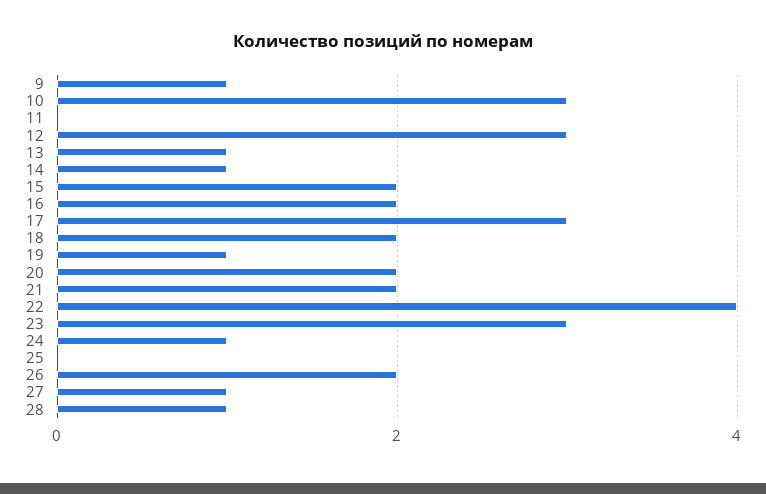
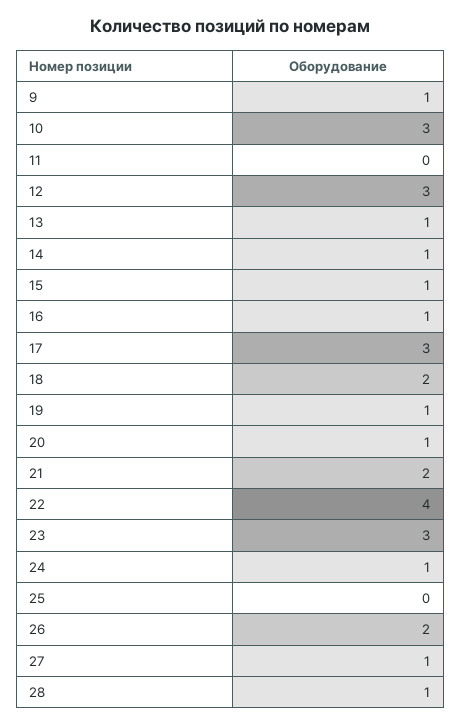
15: 2 -> 1
16: 2 -> 1
20: 2 -> 1

